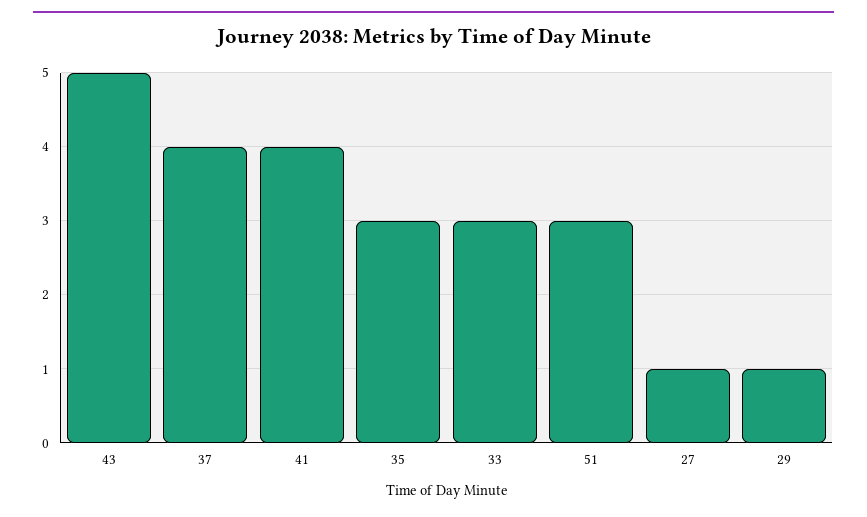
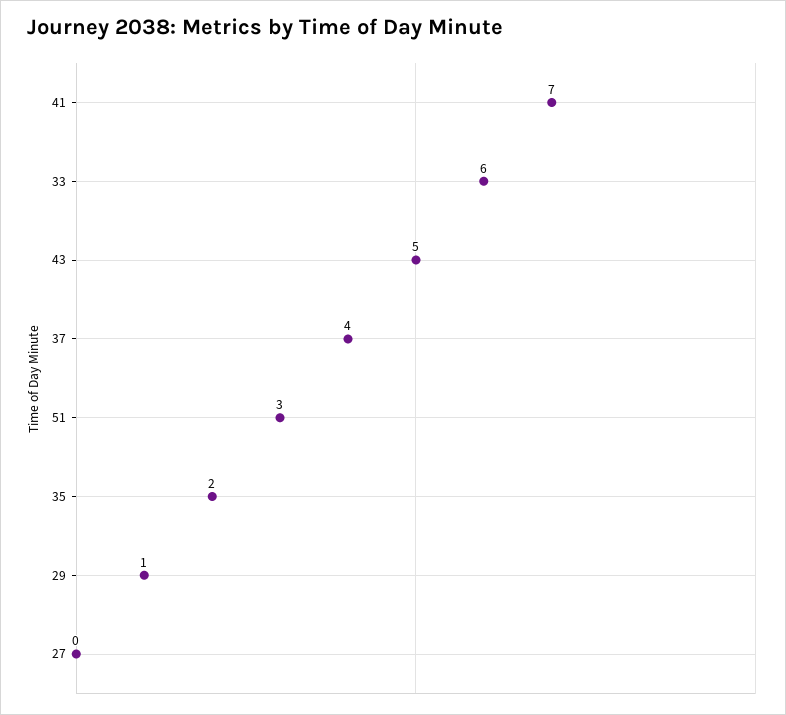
41: 4 -> 7
35: 3 -> 2
33: 3 -> 6
27: 1 -> 0

